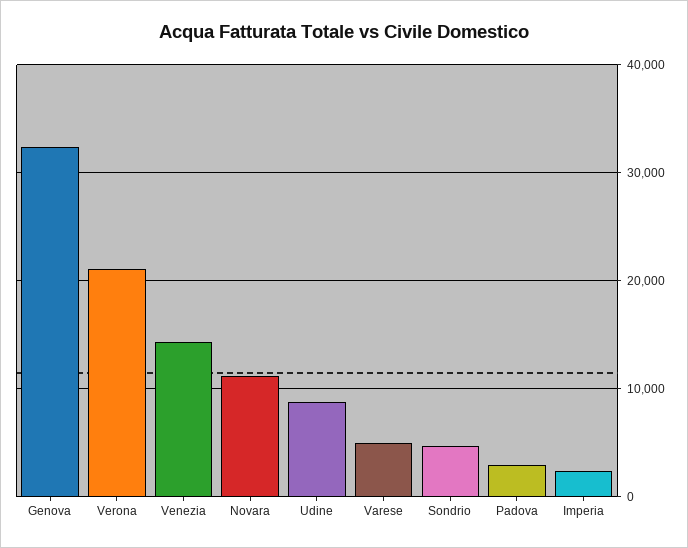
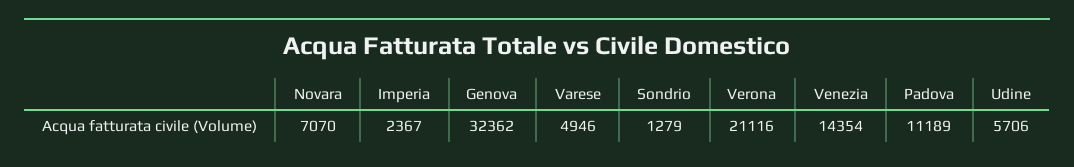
Novara: 11000 -> 7070
Udine: 9000 -> 5706
Sondrio: 5000 -> 1279
Padova: 3000 -> 11189

